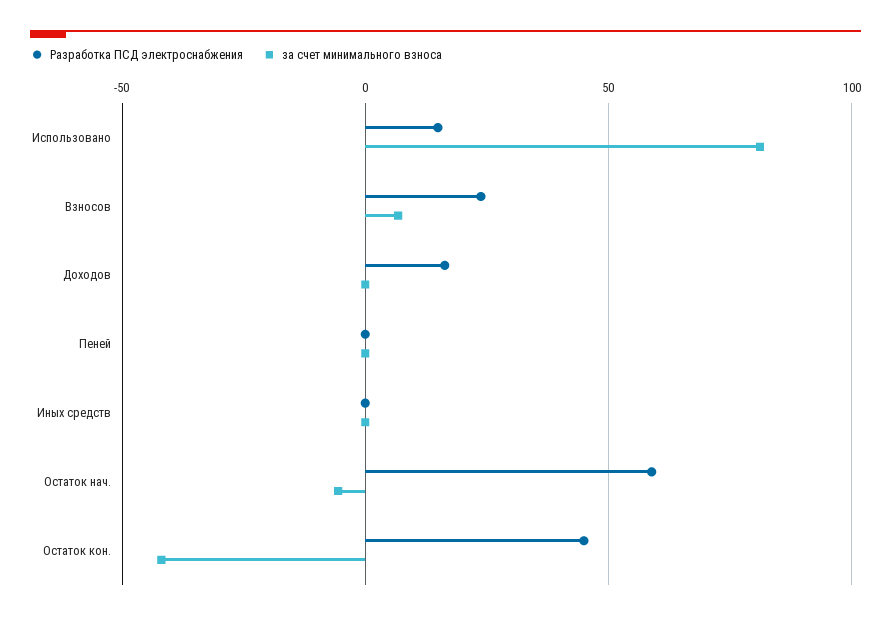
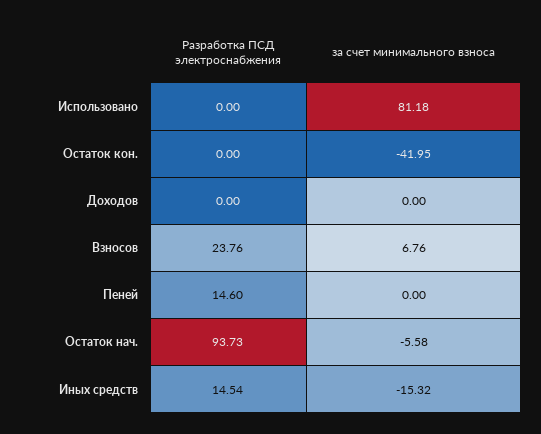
Разработка ПСД электроснабжения, Использовано: 15 -> 0
Разработка ПСД электроснабжения, Доходов: 15 -> 0
Разработка ПСД электроснабжения, Пеней: 0 -> 14.6
Разработка ПСД электроснабжения, Иных средств: 0 -> 14.54
за счет минимального взноса, Иных средств: 0 -> -15.32
Разработка ПСД электроснабжения, Остаток нач.: 60 -> 93.73
Разработка ПСД электроснабжения, Остаток кон.: 45 -> 0

